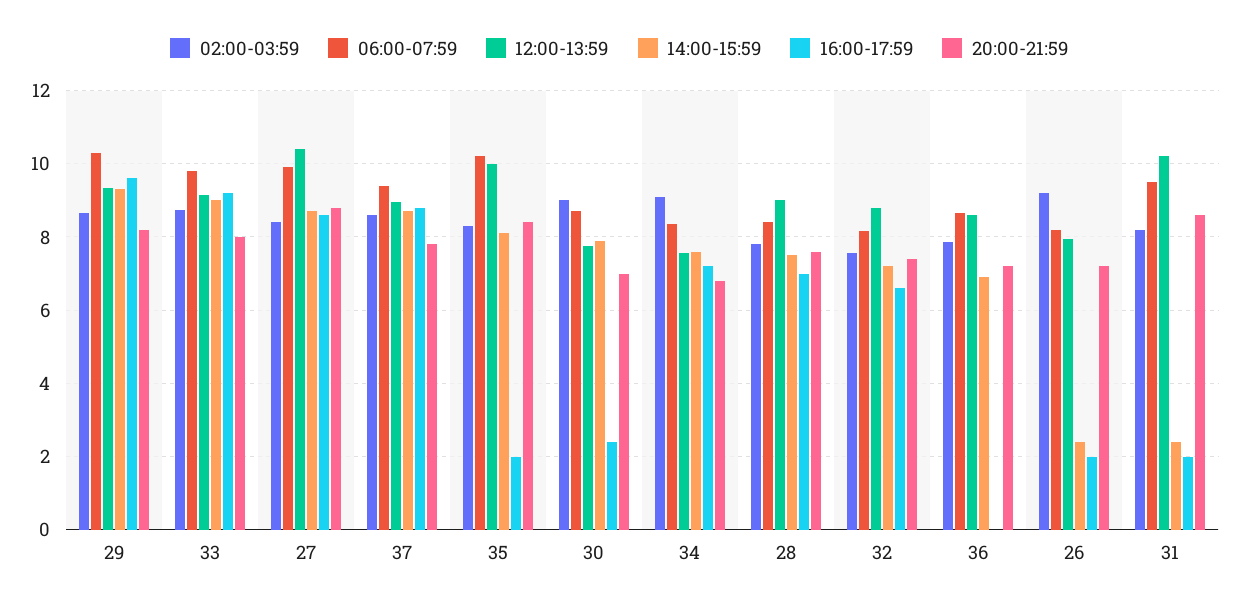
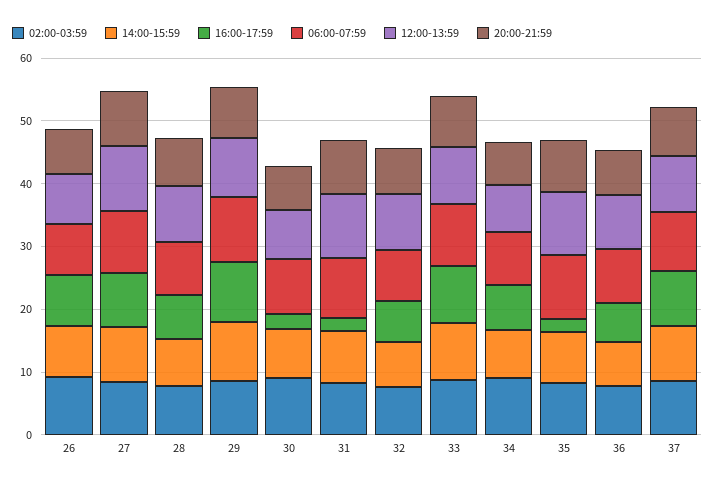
16:00-17:59, 36: 0 -> 6
14:00-15:59, 26: 2.4 -> 8
16:00-17:59, 26: 2 -> 8
14:00-15:59, 31: 2.4 -> 8

